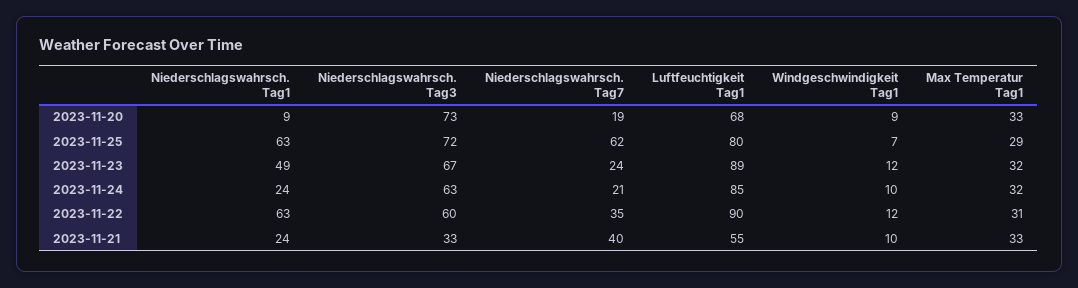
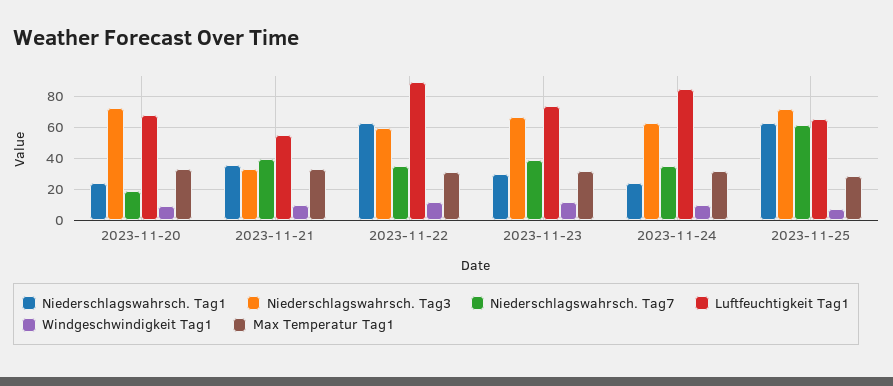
Niederschlagswahrsch. Tag1, 2023-11-20: 9 -> 25
Luftfeuchtigkeit Tag1, 2023-11-25: 80 -> 65
Niederschlagswahrsch. Tag1, 2023-11-23: 49 -> 30
Niederschlagswahrsch. Tag7, 2023-11-23: 24 -> 40
Luftfeuchtigkeit Tag1, 2023-11-23: 89 -> 75
Niederschlagswahrsch. Tag7, 2023-11-24: 21 -> 35
Niederschlagswahrsch. Tag1, 2023-11-21: 24 -> 35

